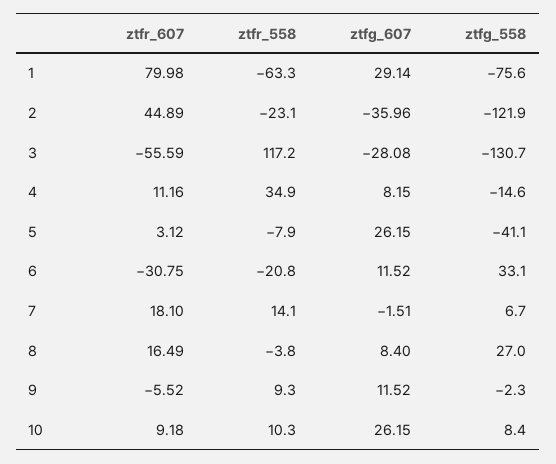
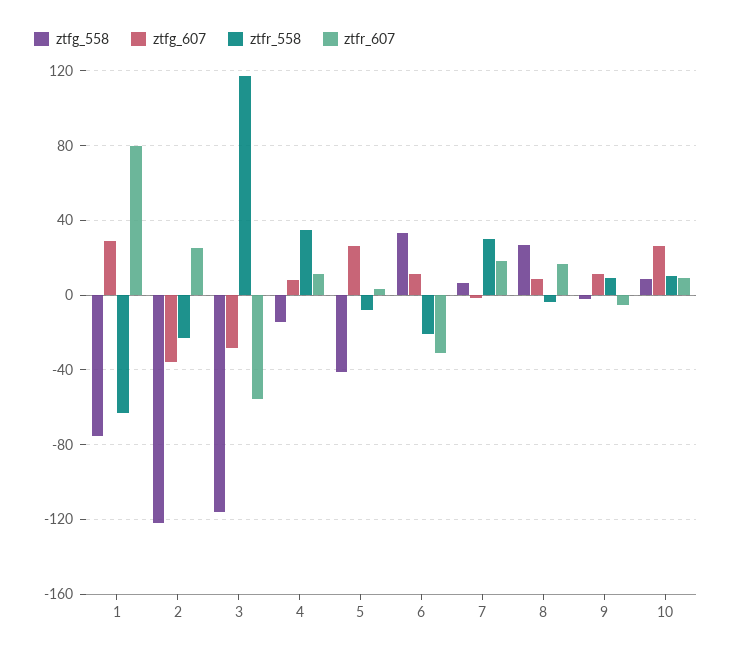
ztfr_607, 2: 44.89 -> 25
ztfg_558, 3: -130.7 -> -115
ztfr_558, 7: 14.1 -> 30

